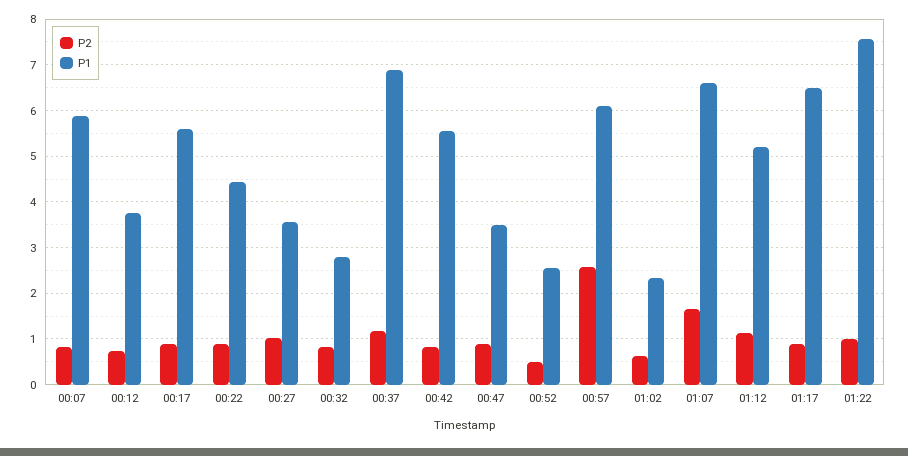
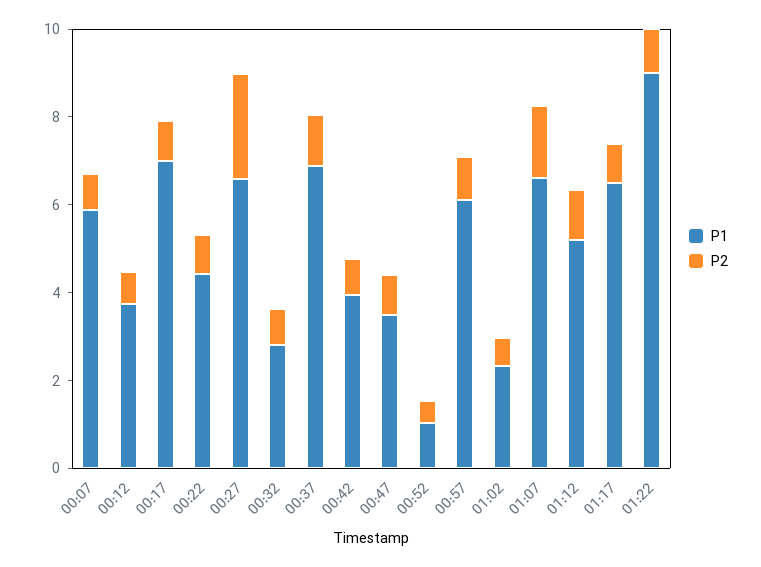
P1, 00:17: 5.6 -> 7
P2, 00:27: 1 -> 2.5
P1, 00:27: 3.6 -> 6.5
P1, 00:42: 5.6 -> 4
P1, 00:52: 2.6 -> 1
P2, 00:57: 2.6 -> 1
P1, 01:22: 7.6 -> 9

